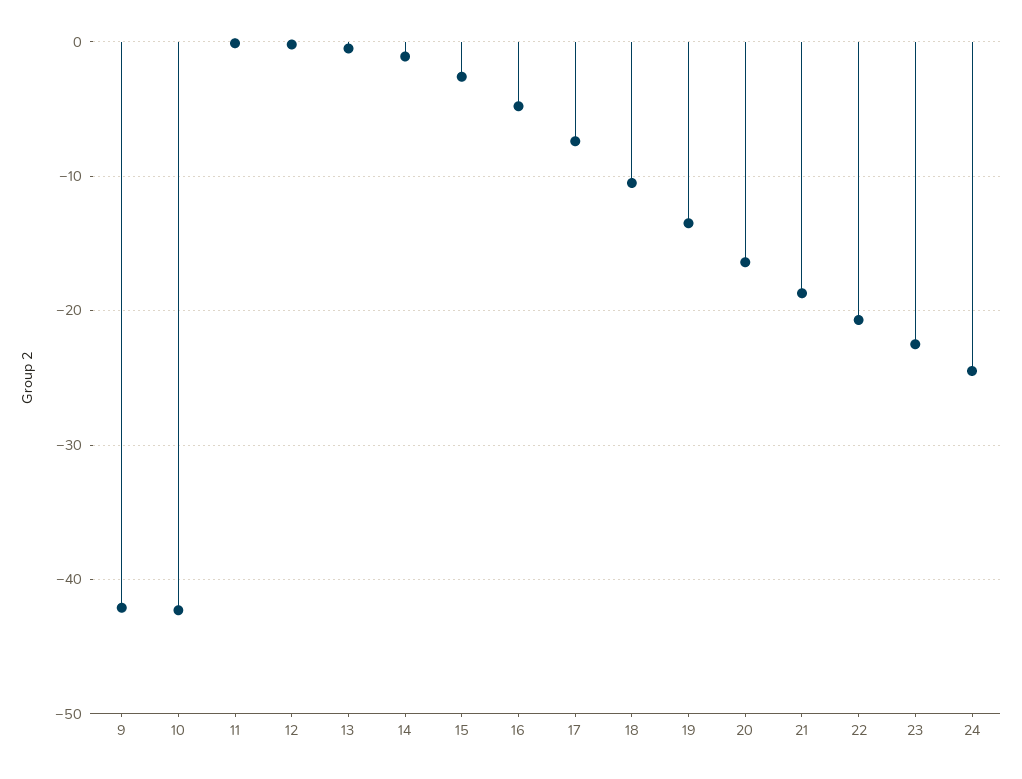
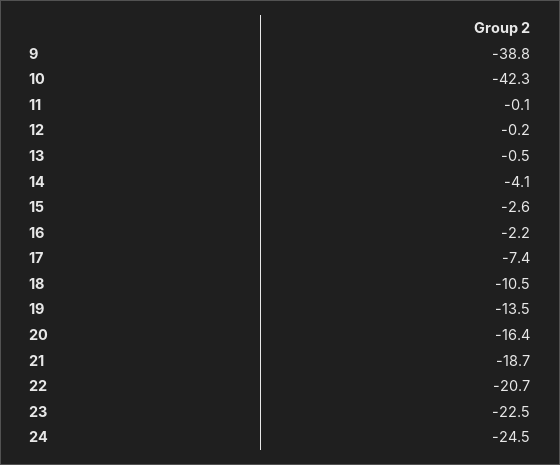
9: -42 -> -38.8
14: -1 -> -4.1
16: -5 -> -2.2

